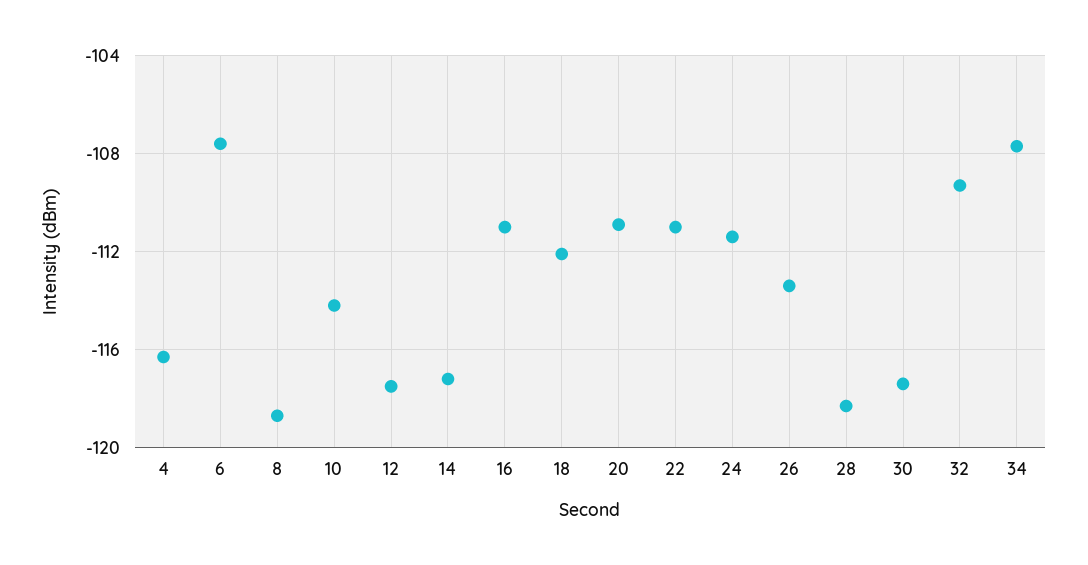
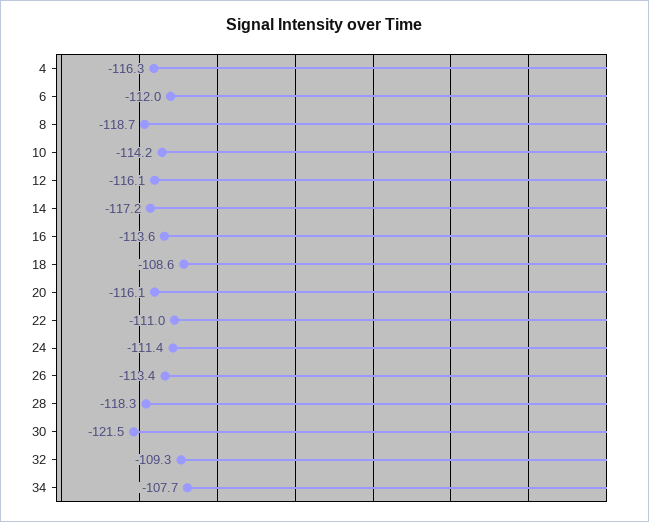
6: -107.5 -> -112
12: -117.5 -> -116.1
16: -111 -> -113.6
18: -112 -> -108.6
20: -111 -> -116.1
30: -117.5 -> -121.5

